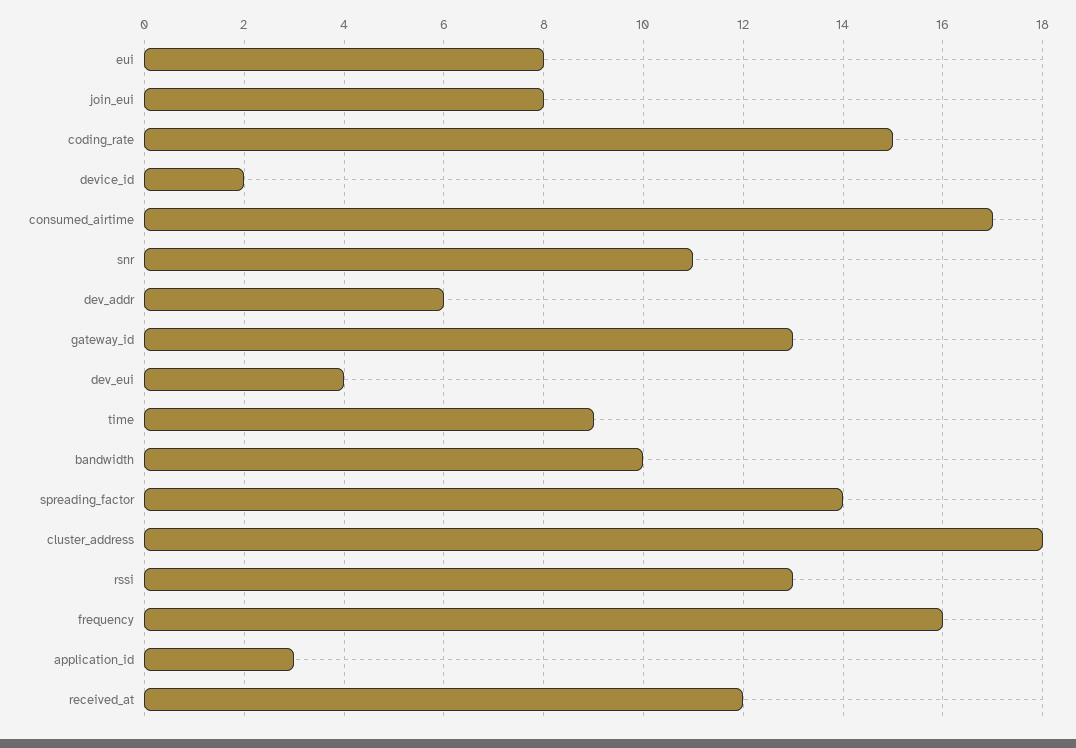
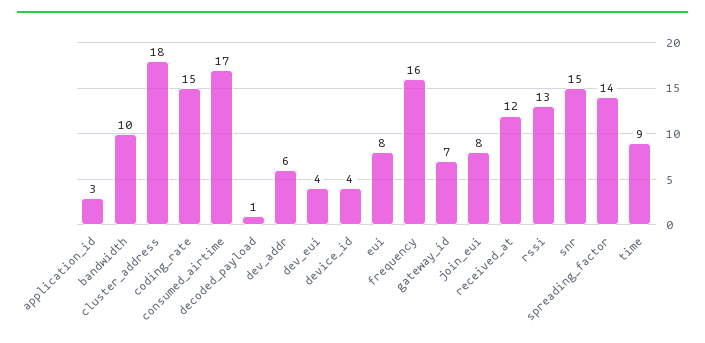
device_id: 2 -> 4
snr: 11 -> 15
gateway_id: 13 -> 7
decoded_payload: none -> 1

